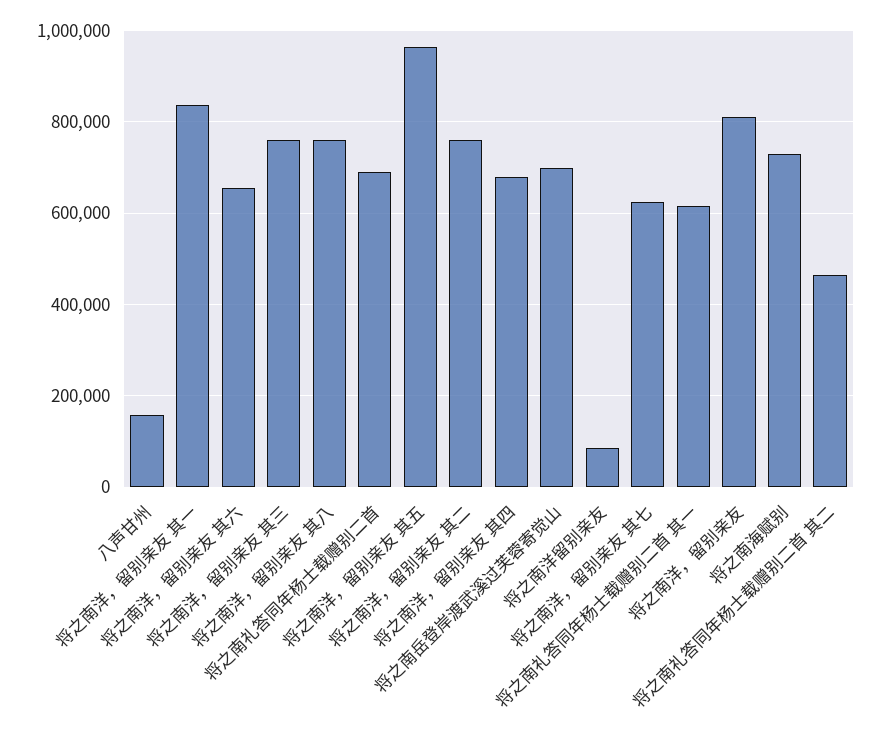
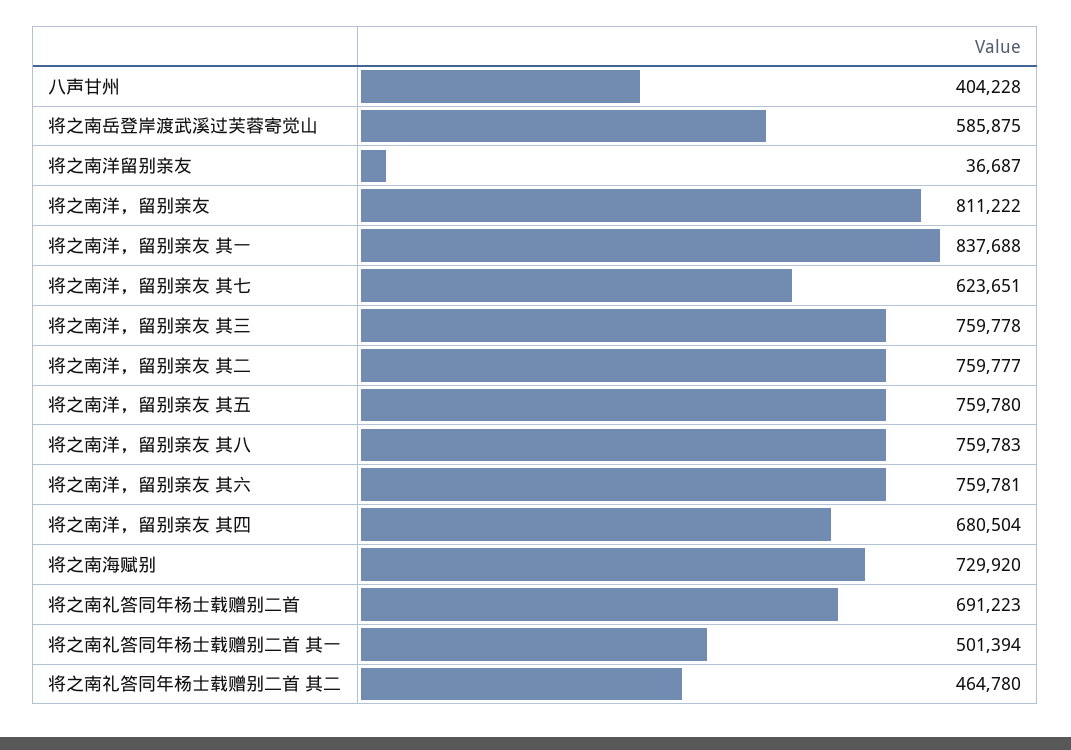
八声甘州: 160000 -> 404228
将之南洋，留别亲友 其六: 660000 -> 759781
将之南洋，留别亲友 其五: 960000 -> 759780
将之南岳登岸渡武溪过芙蓉寄觉山: 700000 -> 585875
将之南洋留别亲友: 80000 -> 36687
将之南礼答同年杨士载赠别二首 其一: 620000 -> 501394

